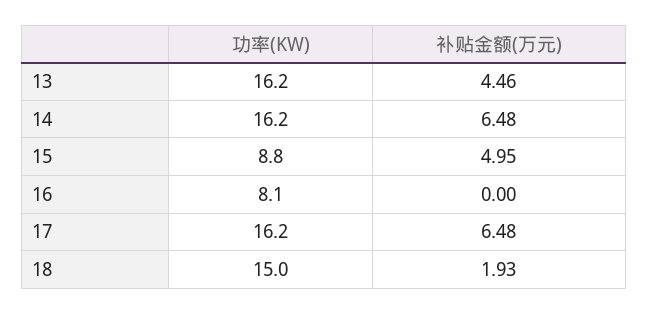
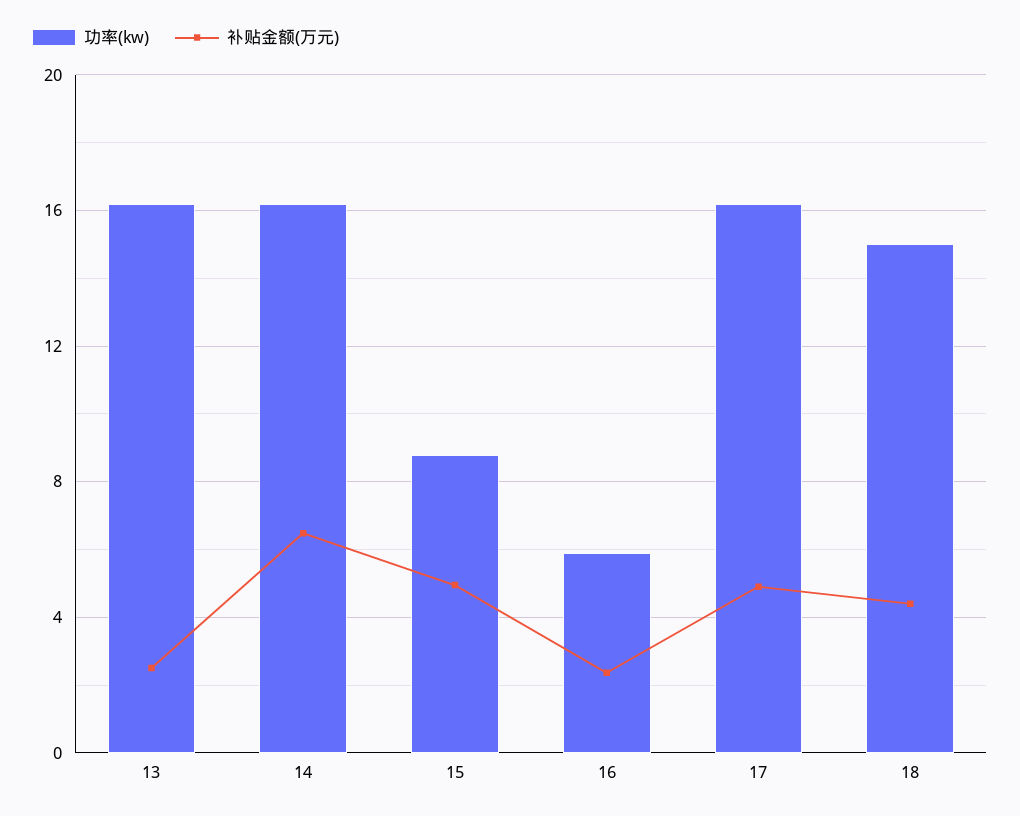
补贴金额(万元), 13: 4.46 -> 2.5
功率(KW), 16: 8.1 -> 6
补贴金额(万元), 16: 0 -> 2.5
补贴金额(万元), 17: 6.48 -> 5
补贴金额(万元), 18: 1.93 -> 4.5

